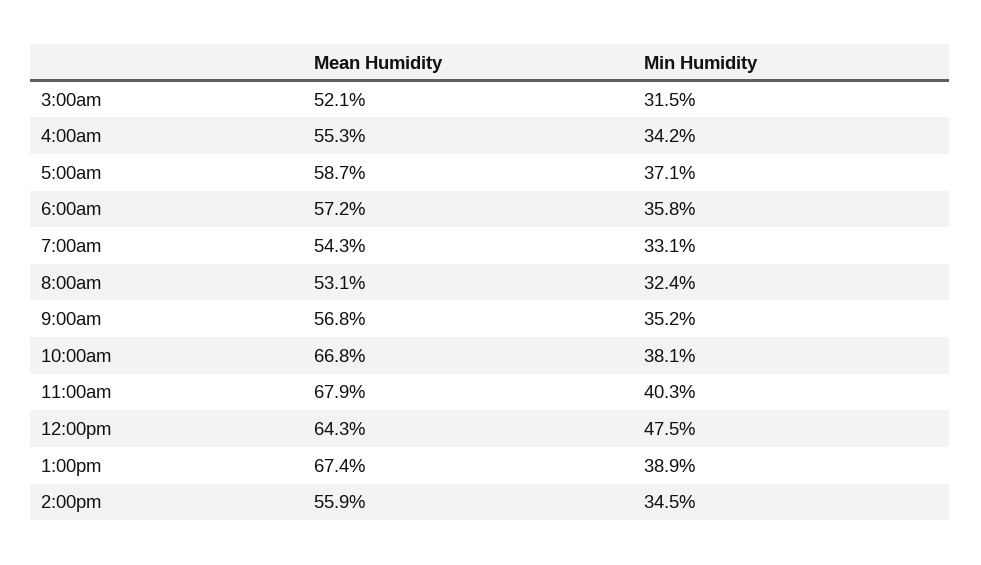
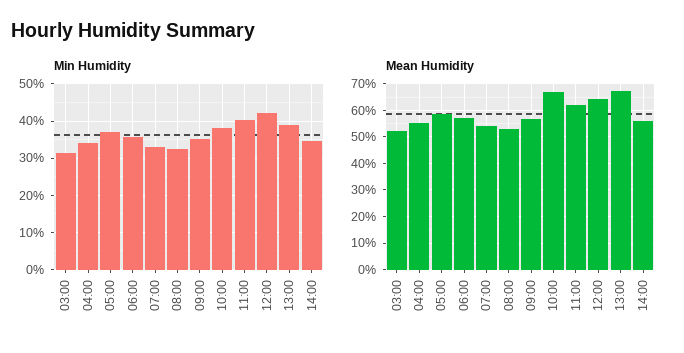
Mean Humidity, 11:00am: 67.9 -> 62.5
Min Humidity, 12:00pm: 47.5 -> 42

